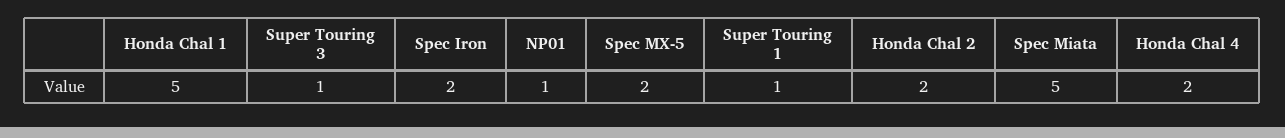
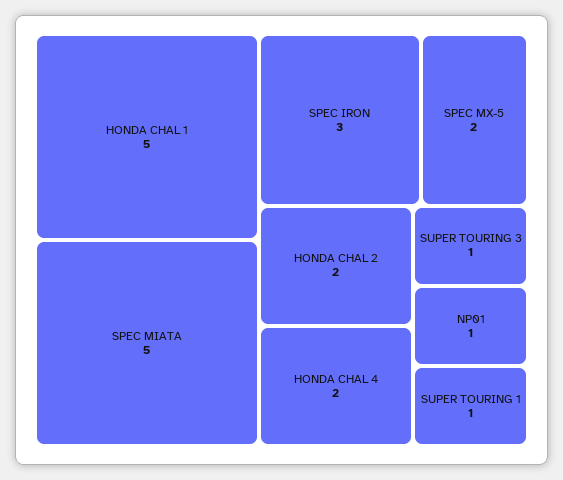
Spec Iron: 2 -> 3

